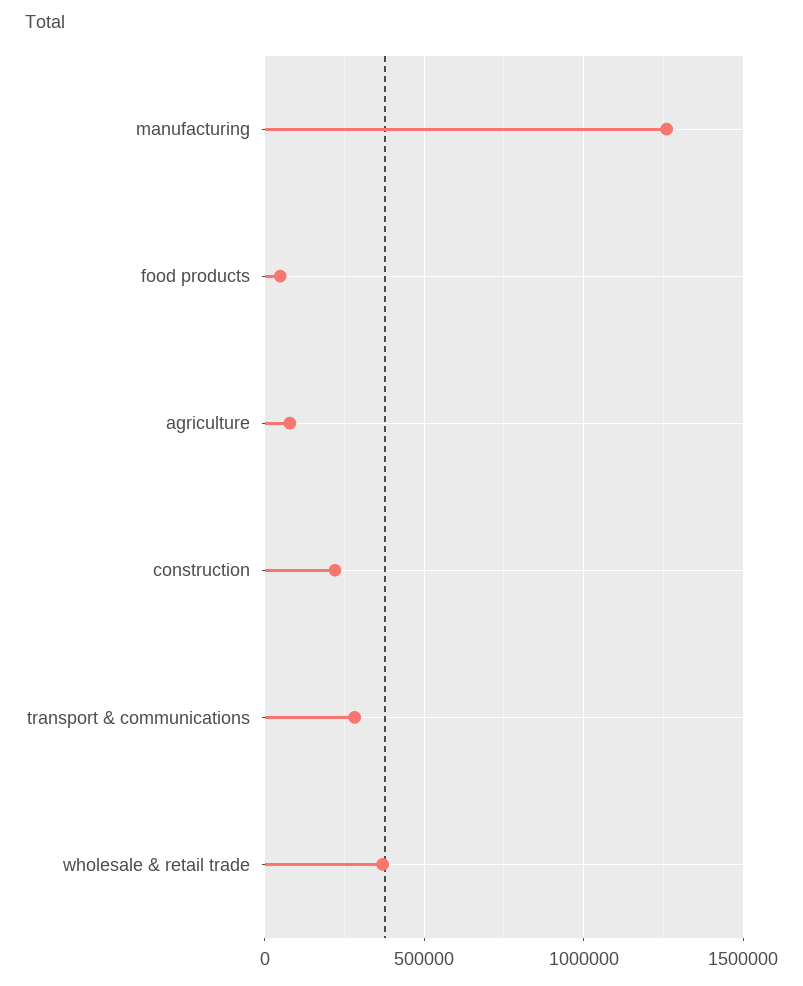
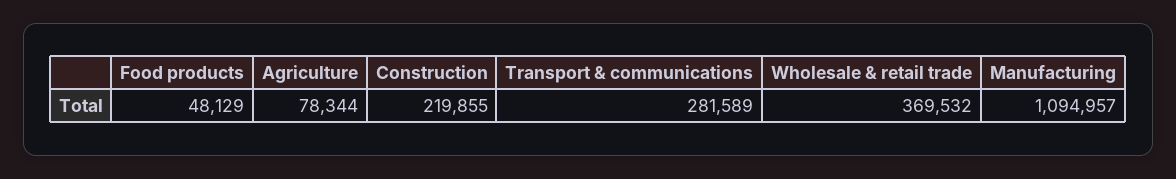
manufacturing: 1250000 -> 1094957

